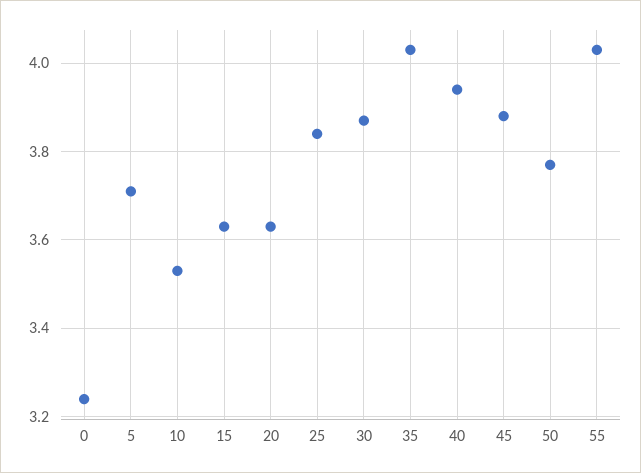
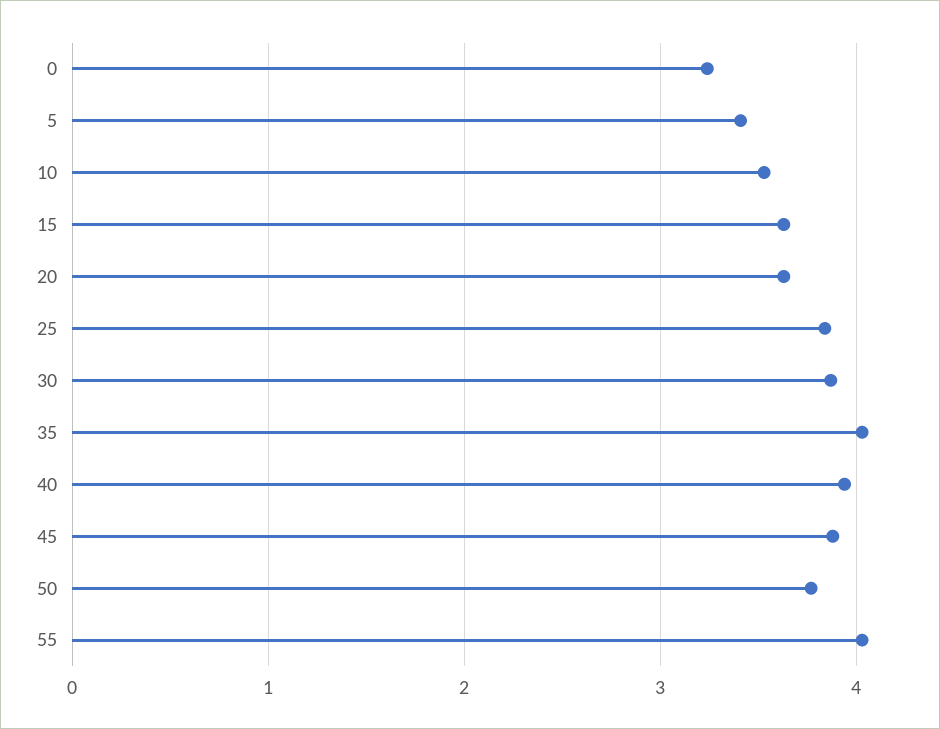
5: 3.7 -> 3.4

